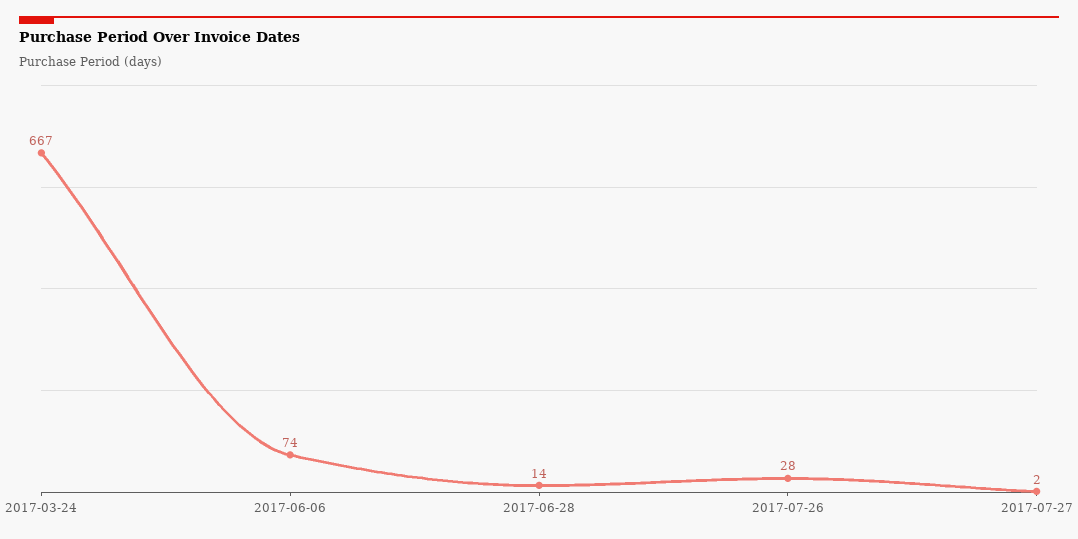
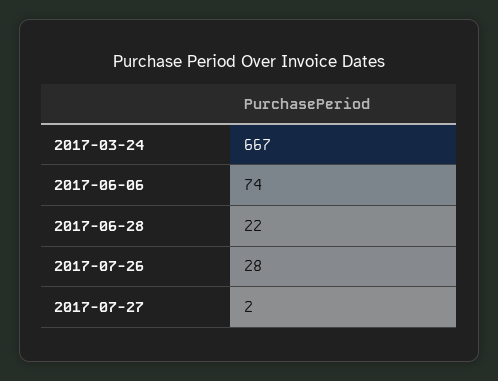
2017-06-28: 14 -> 22

